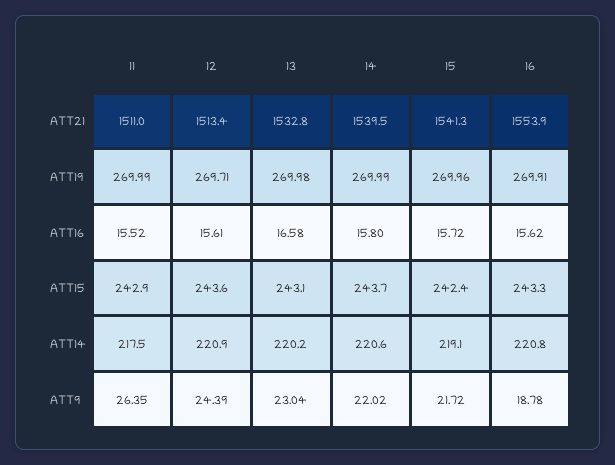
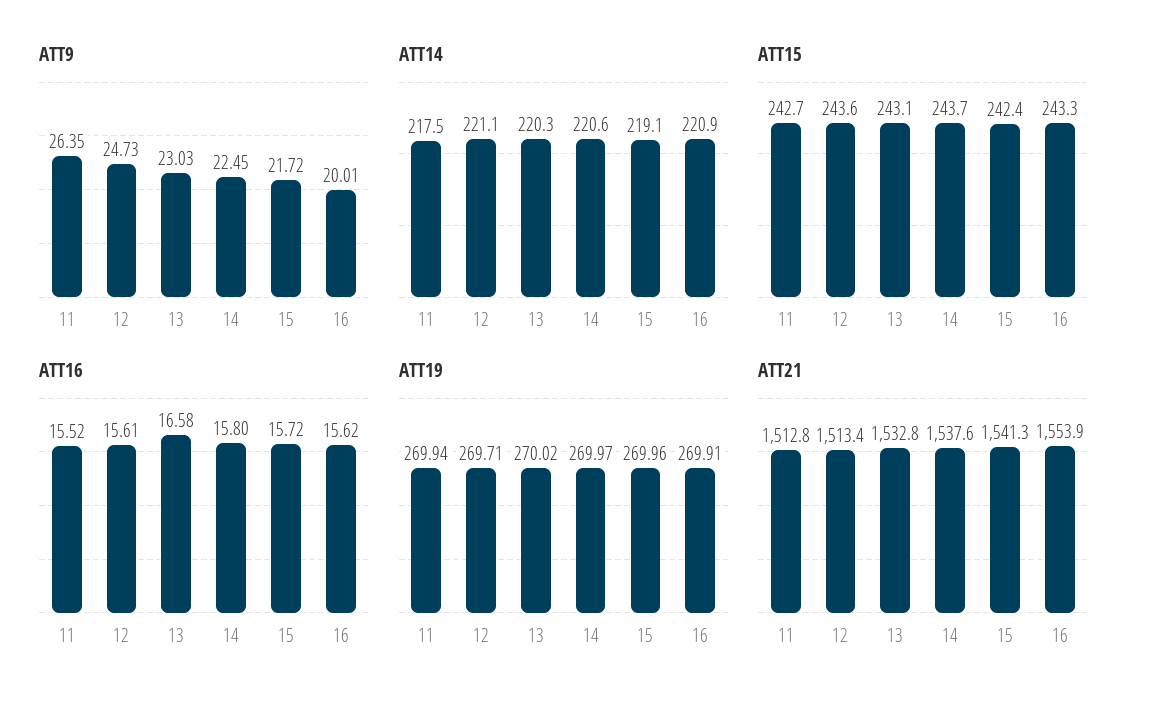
ATT21, 11: 1511 -> 1512.8
ATT21, 14: 1539.5 -> 1537.6
ATT19, 11: 269.99 -> 269.94
ATT19, 13: 269.98 -> 270.02
ATT19, 14: 269.99 -> 269.97
ATT15, 11: 242.9 -> 242.7
ATT14, 12: 220.9 -> 221.1
ATT14, 13: 220.2 -> 220.3
ATT14, 16: 220.8 -> 220.9
ATT9, 12: 24.39 -> 24.73
ATT9, 13: 23.04 -> 23.03
ATT9, 14: 22.02 -> 22.45
ATT9, 16: 18.78 -> 20.01

